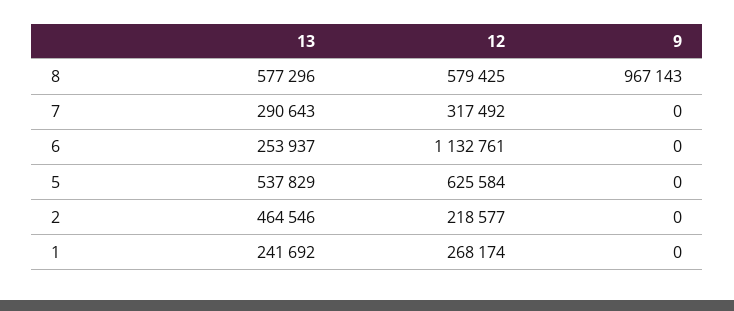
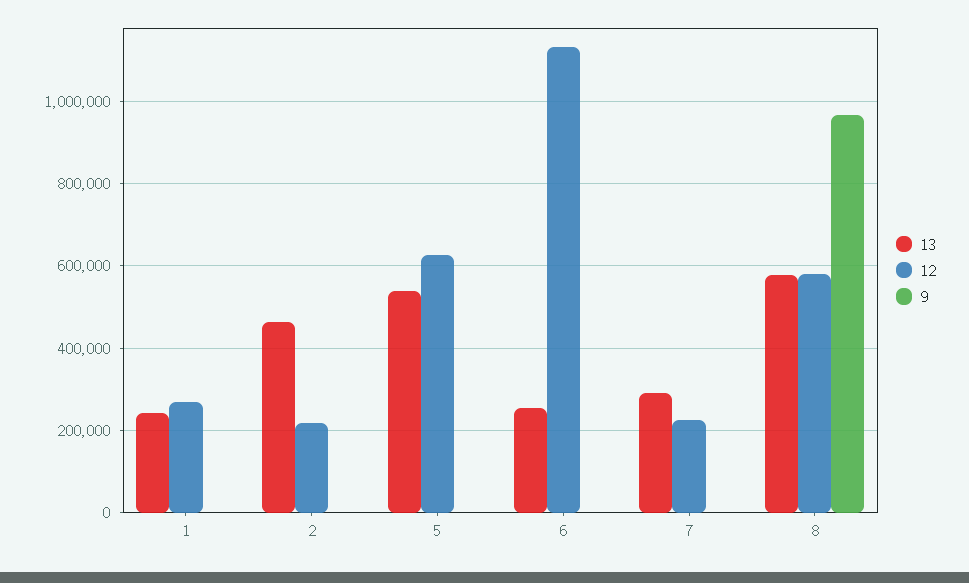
12, 7: 317492 -> 220000

